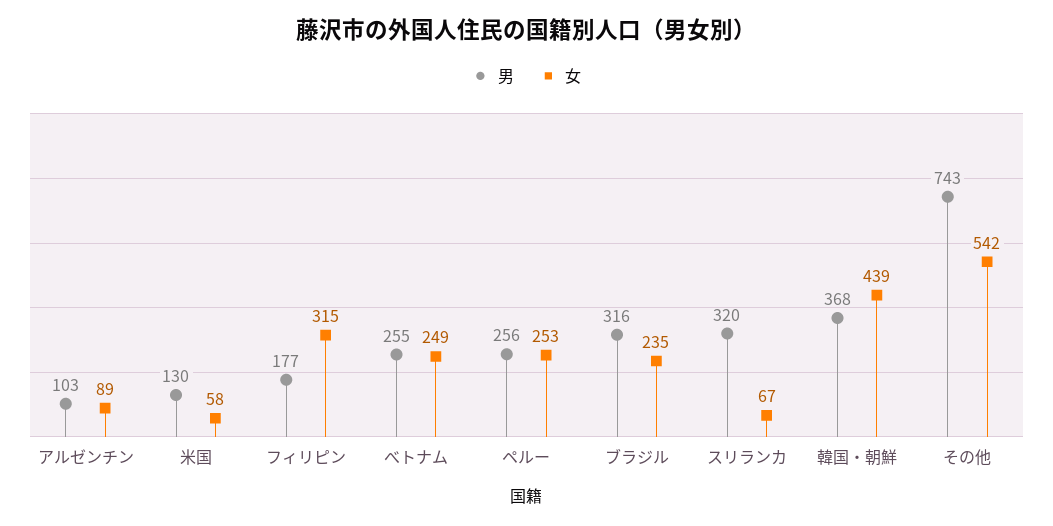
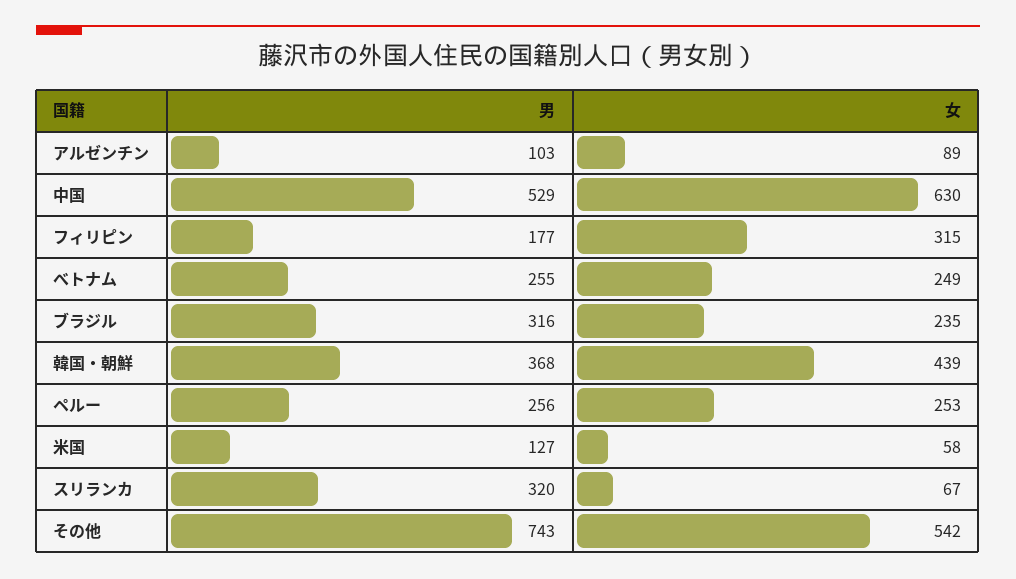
男, 米国: 130 -> 127
男, 中国: none -> 529
女, 中国: none -> 630

